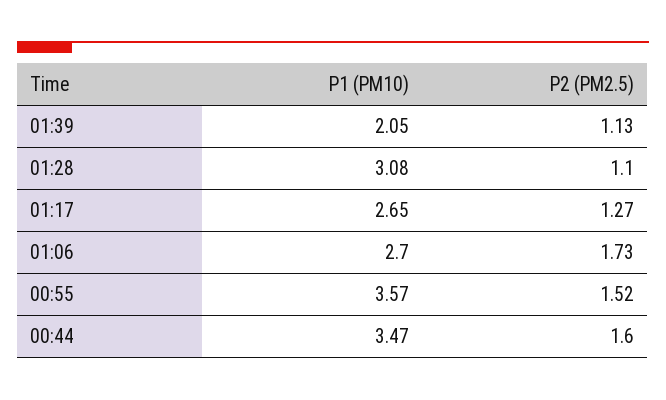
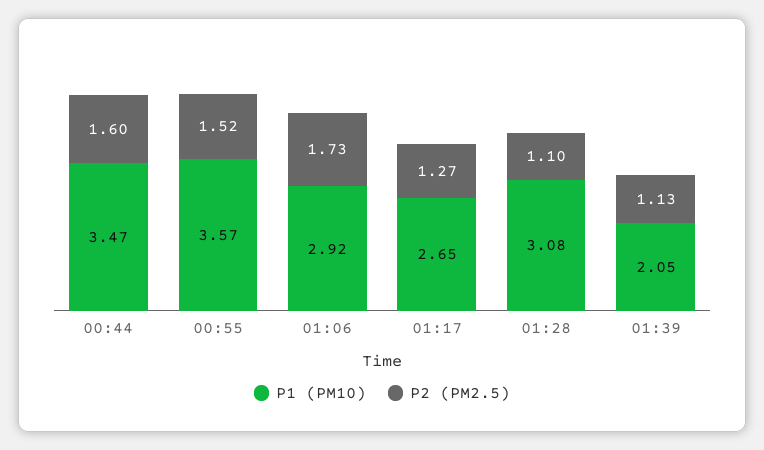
P1 (PM10), 01:06: 2.7 -> 2.92

